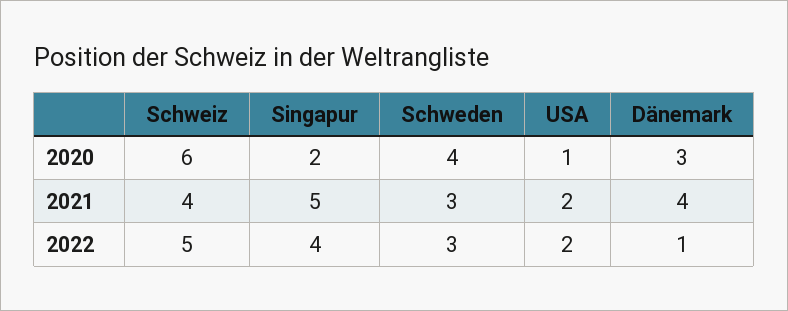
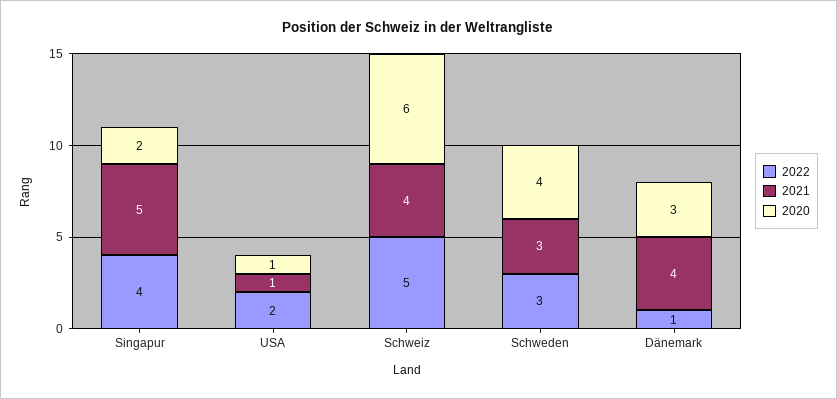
2021, USA: 2 -> 1

